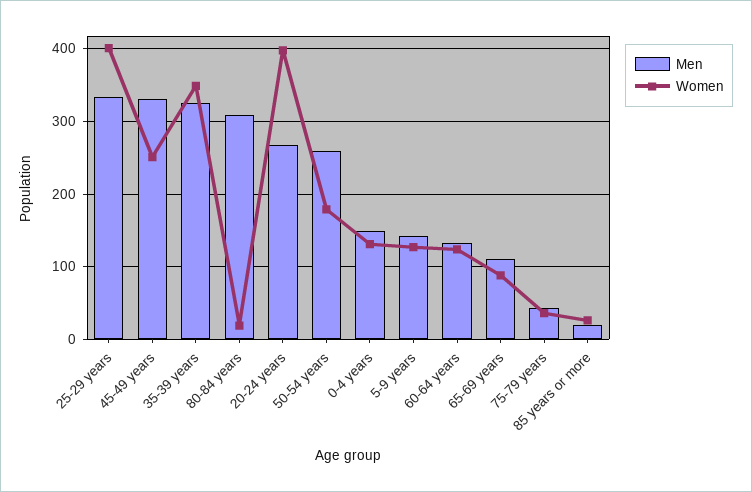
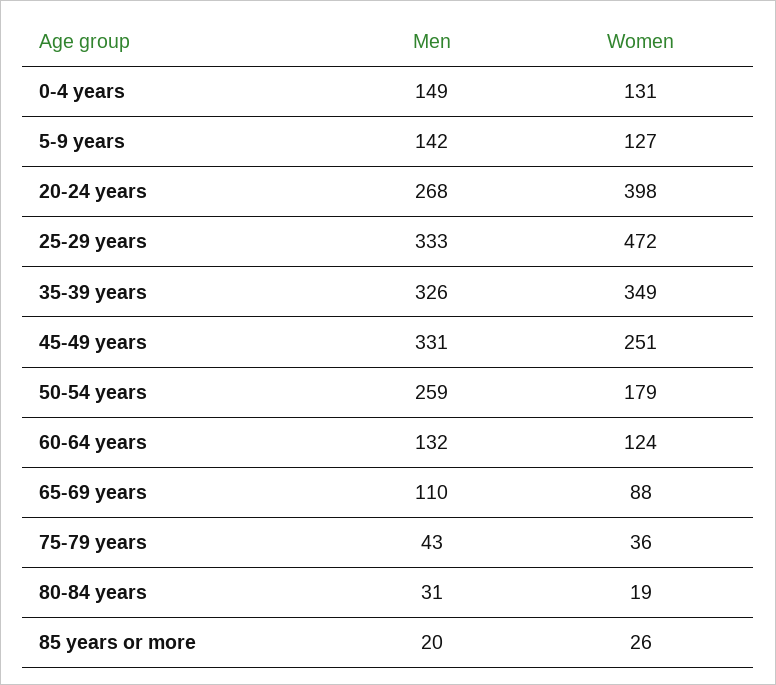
Women, 25-29 years: 400 -> 472
Men, 80-84 years: 310 -> 31

